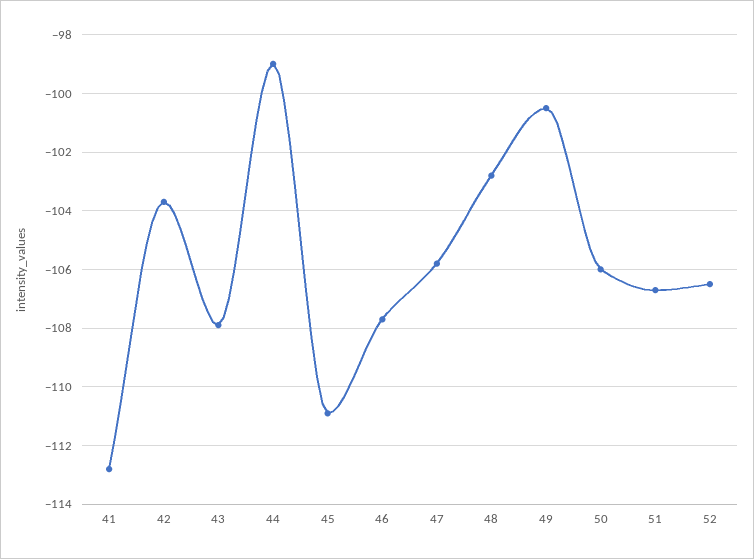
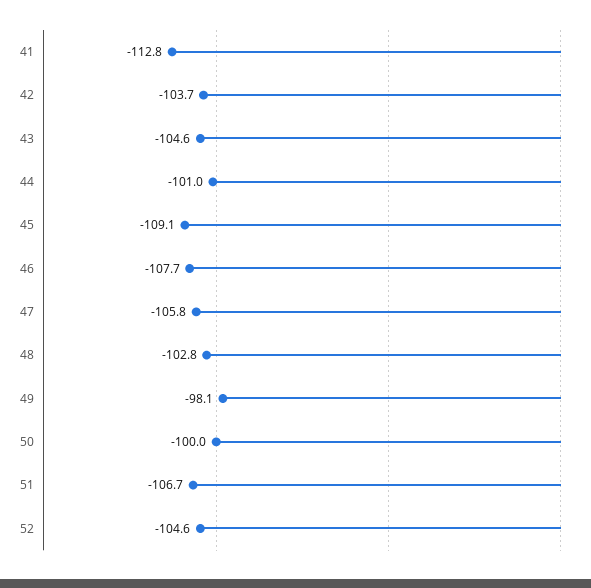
43: -108 -> -104.6
44: -99 -> -101
45: -111 -> -109.1
49: -100.5 -> -98.1
50: -106 -> -100
52: -106.5 -> -104.6

